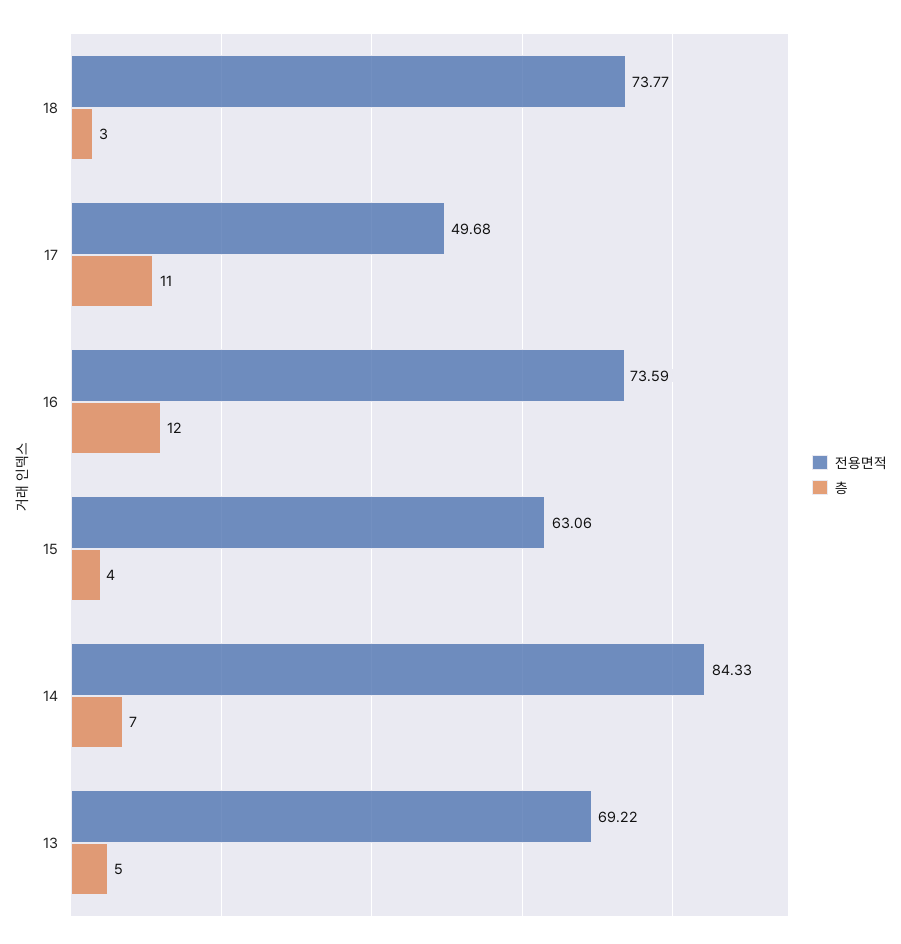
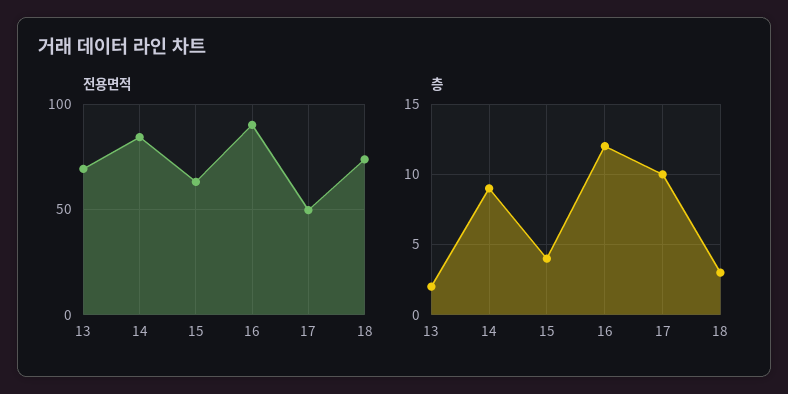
층, 17: 11 -> 10
전용면적, 16: 73.59 -> 90
층, 14: 7 -> 9
층, 13: 5 -> 2

